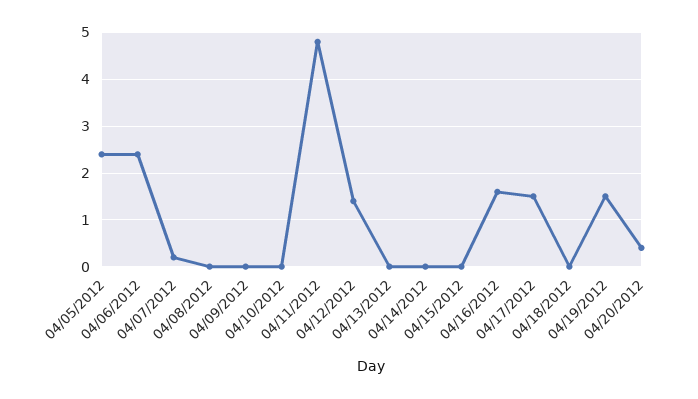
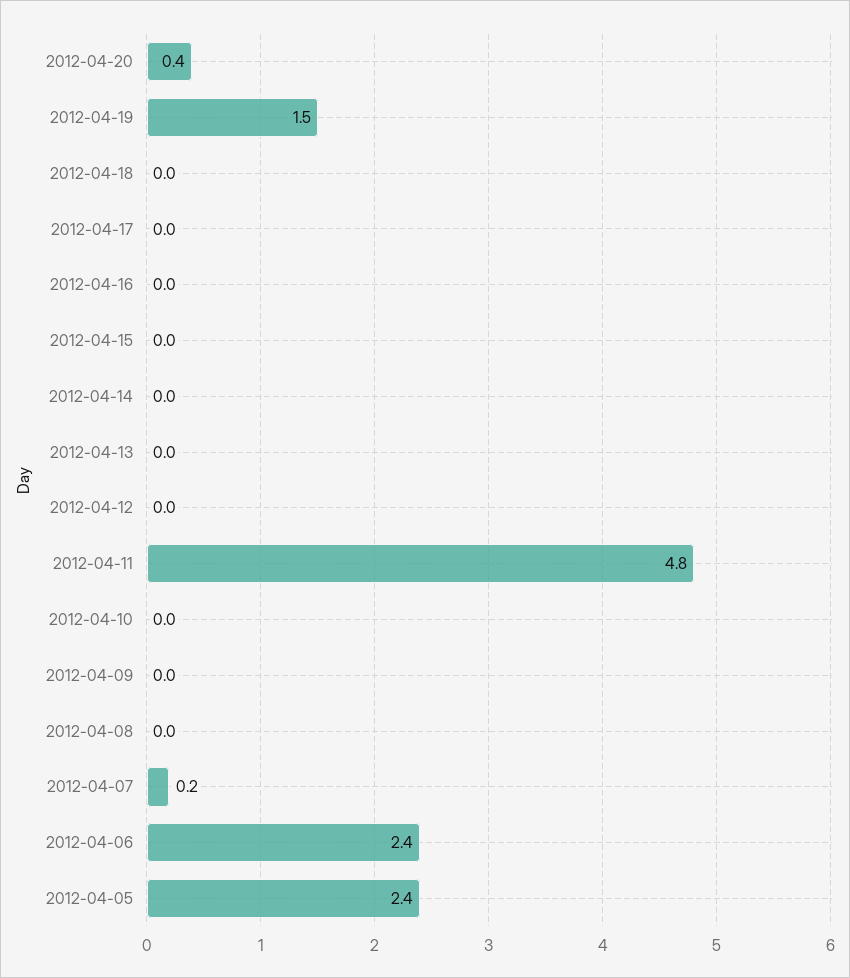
04/12/2012: 1.5 -> 0
04/16/2012: 1.5 -> 0
04/17/2012: 1.5 -> 0

